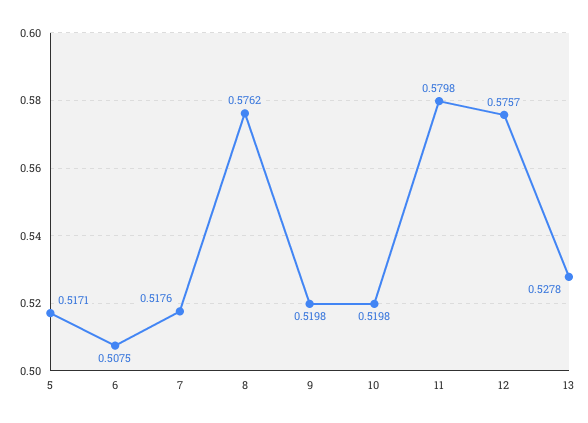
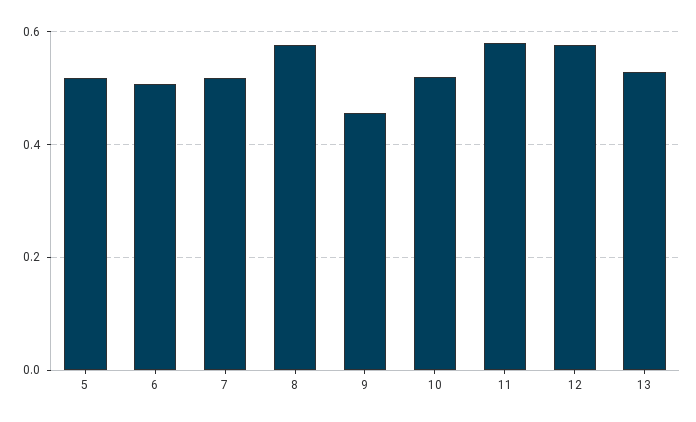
9: 0.5198 -> 0.46

